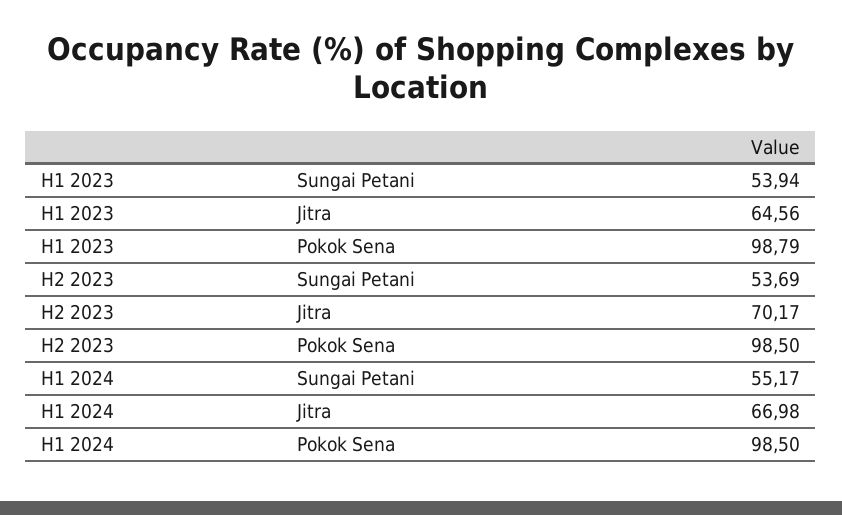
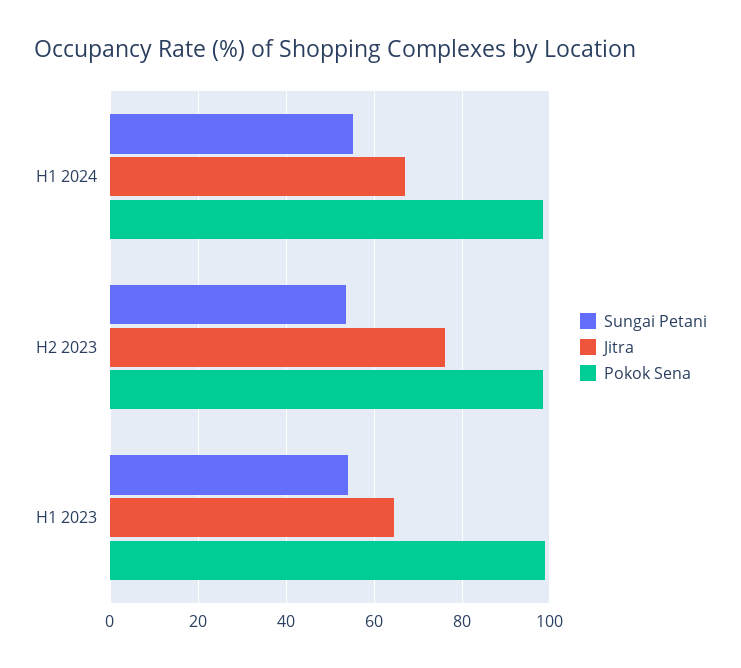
Jitra, H2 2023: 70.17 -> 76

